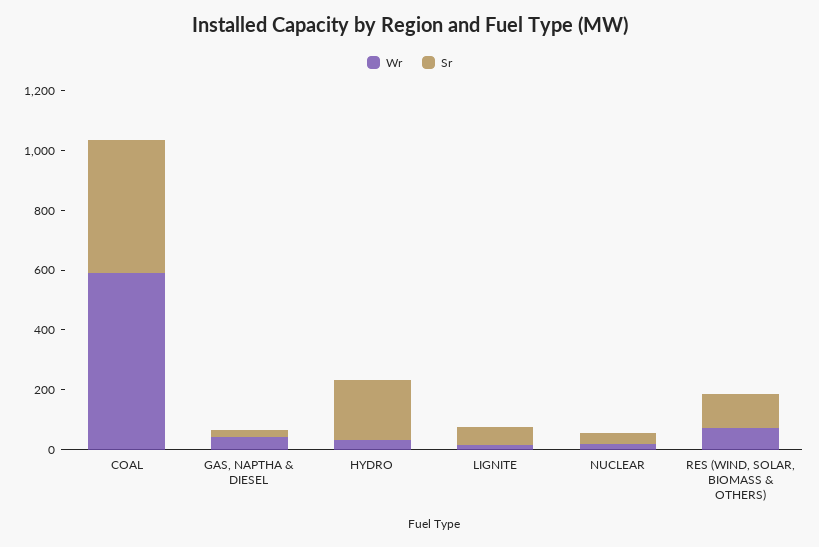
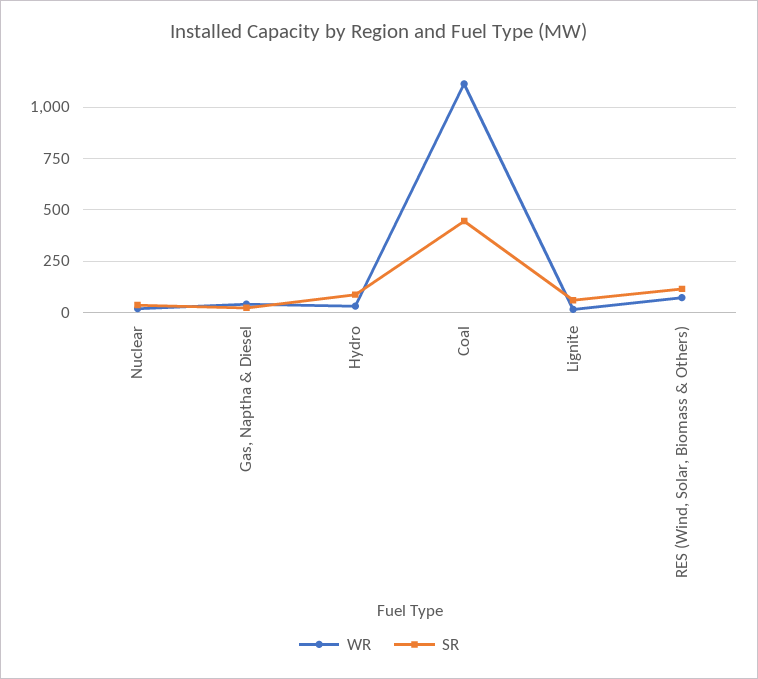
Wr, COAL: 600 -> 1100
Sr, HYDRO: 200 -> 100

